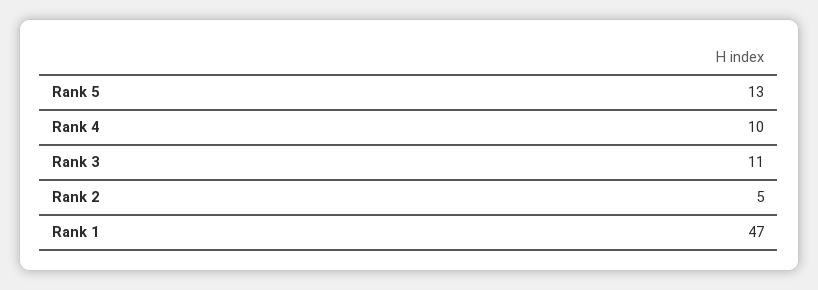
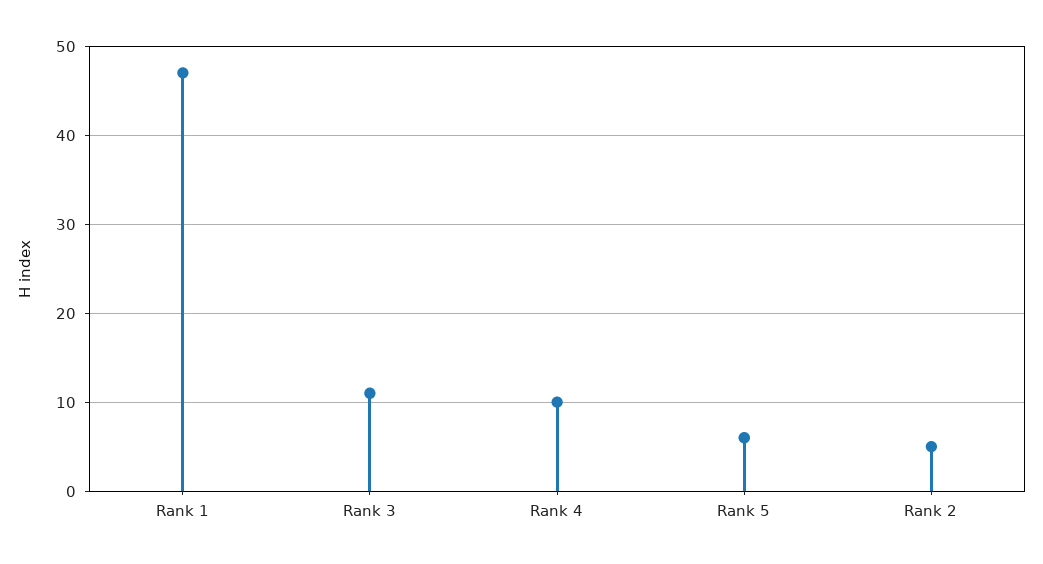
Rank 5: 13 -> 6

